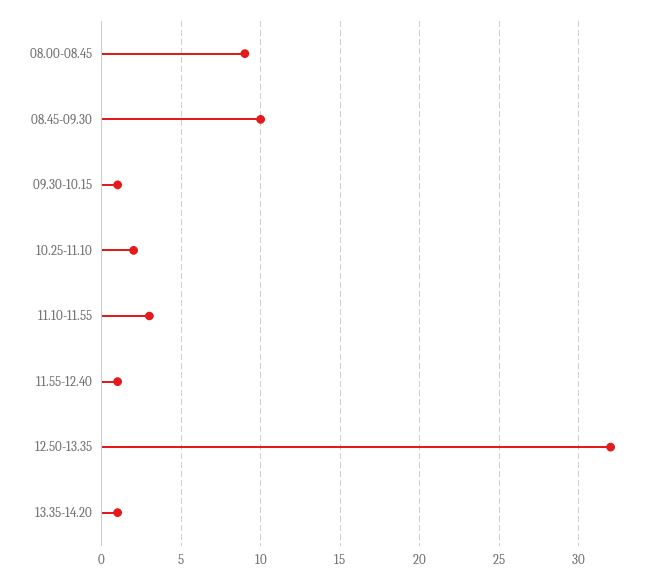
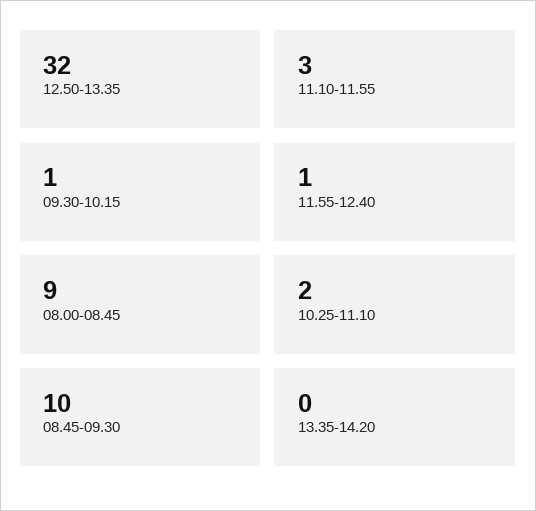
13.35-14.20: 1 -> 0

